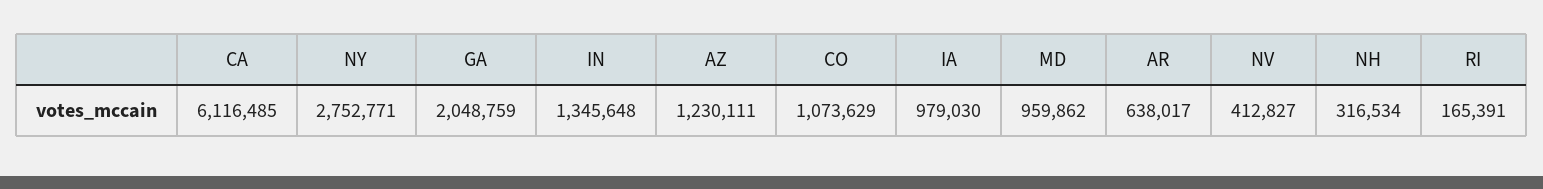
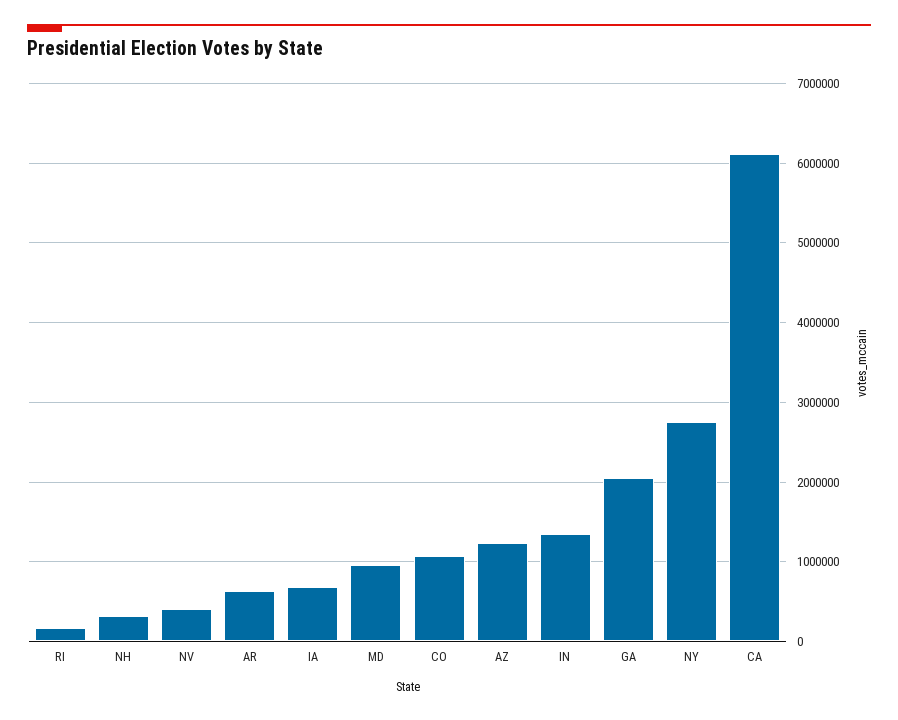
IA: 979030 -> 700000

